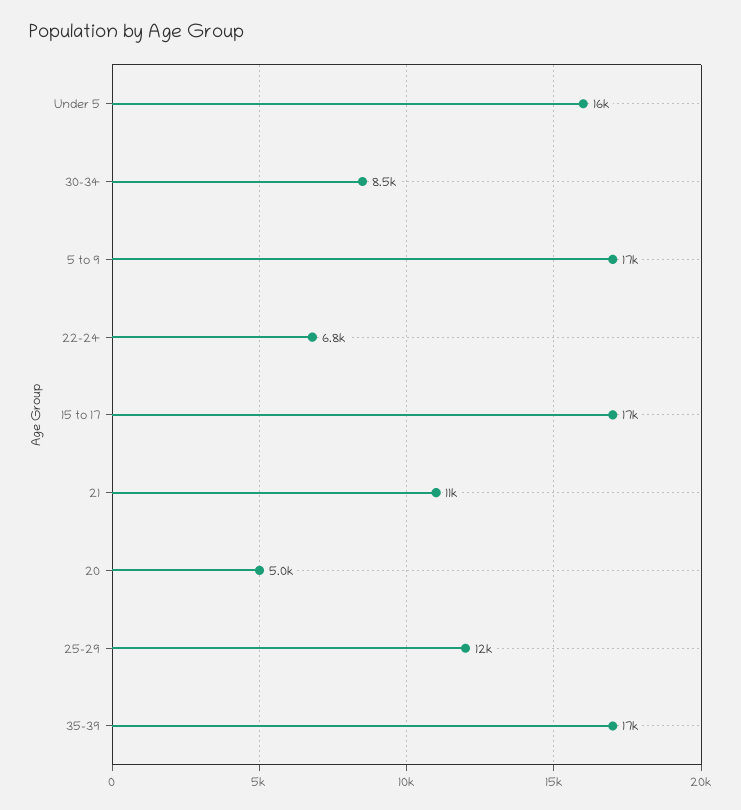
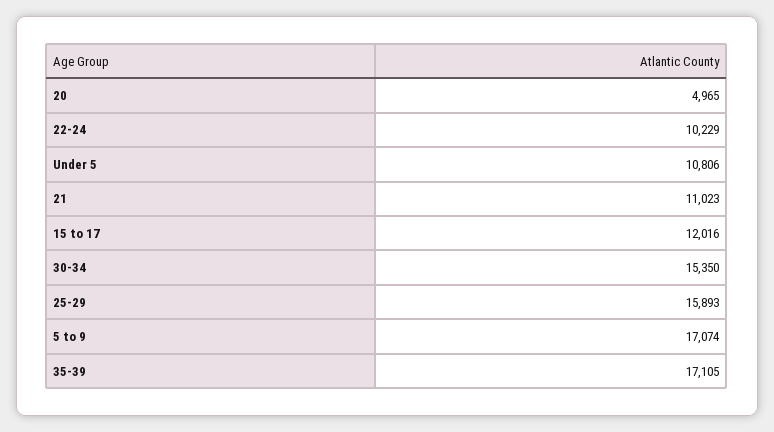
Under 5: 16000 -> 10806
30-34: 8500 -> 15350
22-24: 6800 -> 10229
15 to 17: 17000 -> 12016
25-29: 12000 -> 15893

